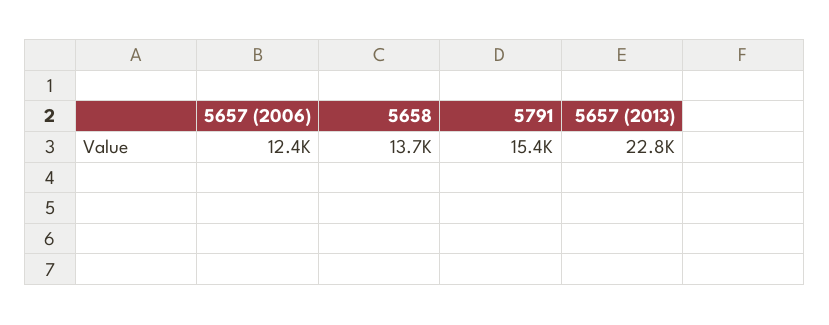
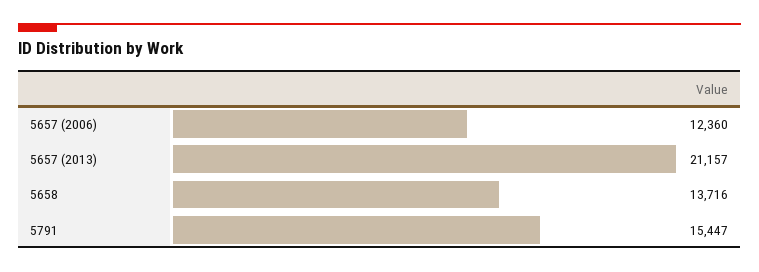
5657 (2013): 22800 -> 21157

